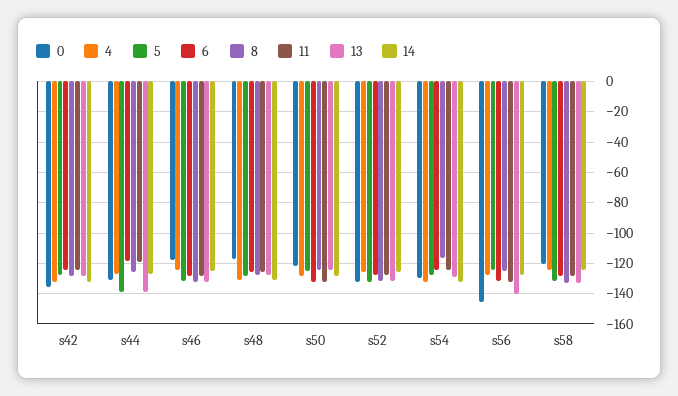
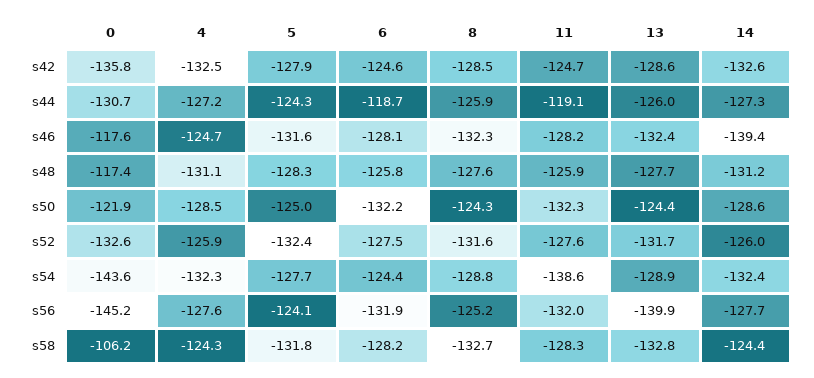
5, s44: -140 -> -124.3
13, s44: -140 -> -126
14, s46: -125 -> -139.4
0, s54: -130 -> -143.6
8, s54: -115 -> -128.8
11, s54: -125 -> -138.6
0, s58: -120 -> -106.2

